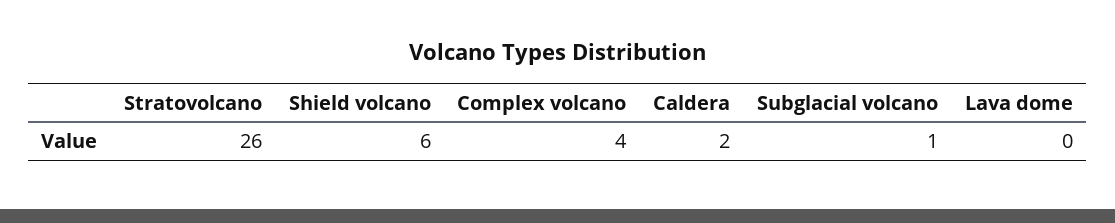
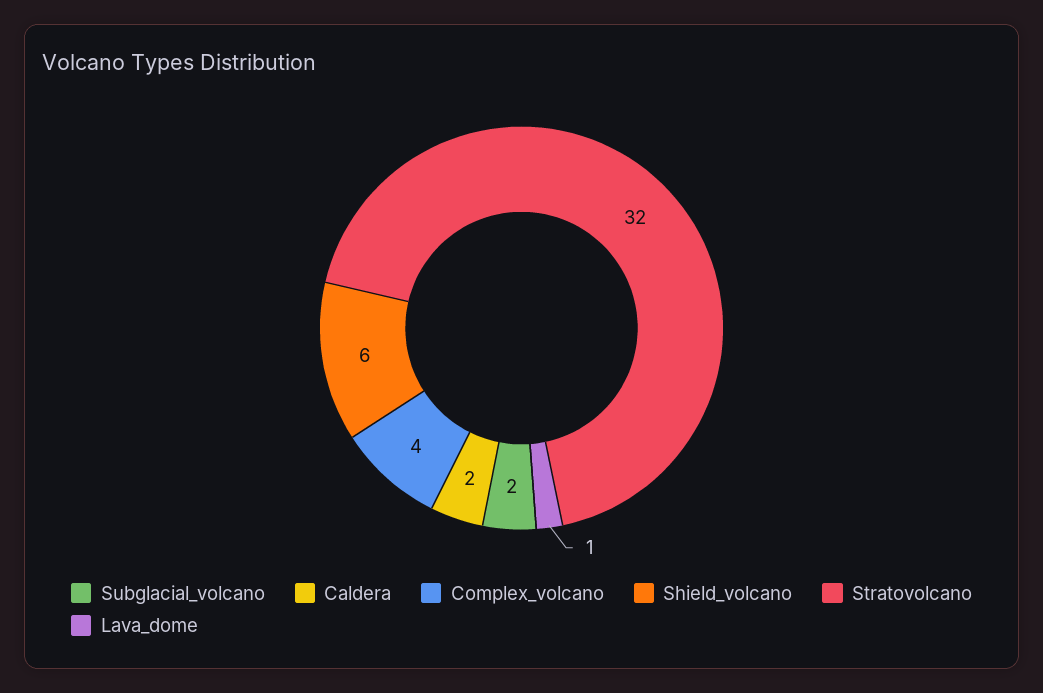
Stratovolcano: 26 -> 32
Subglacial volcano: 1 -> 2
Lava dome: 0 -> 1

